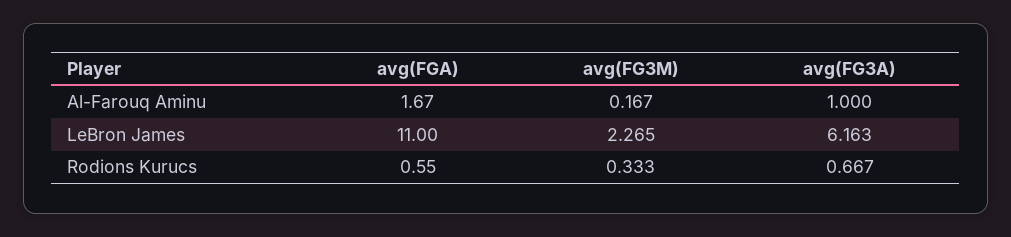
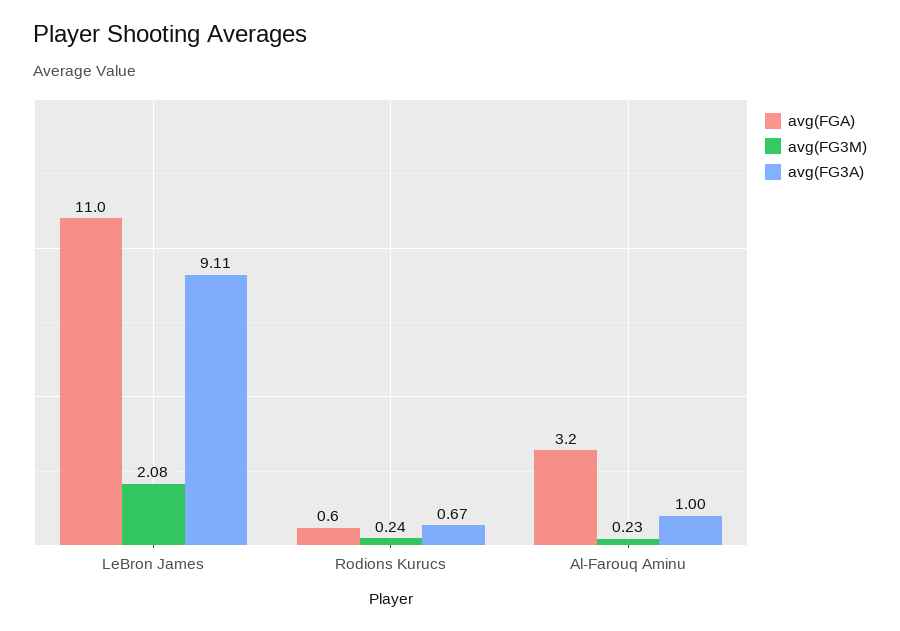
avg(FGA), Al-Farouq Aminu: 1.67 -> 3.2
avg(FG3M), Al-Farouq Aminu: 0.167 -> 0.23
avg(FG3M), LeBron James: 2.265 -> 2.08
avg(FG3A), LeBron James: 6.163 -> 9.11
avg(FG3M), Rodions Kurucs: 0.333 -> 0.24

